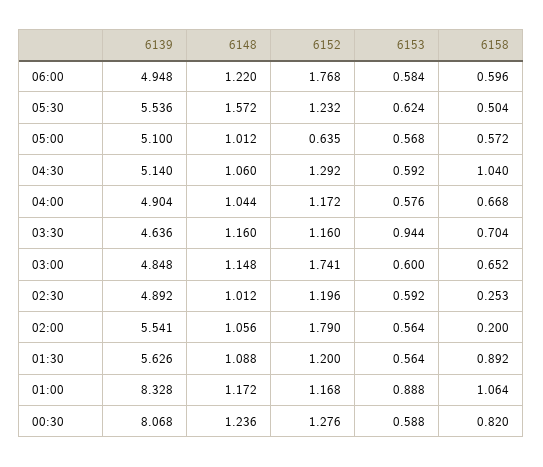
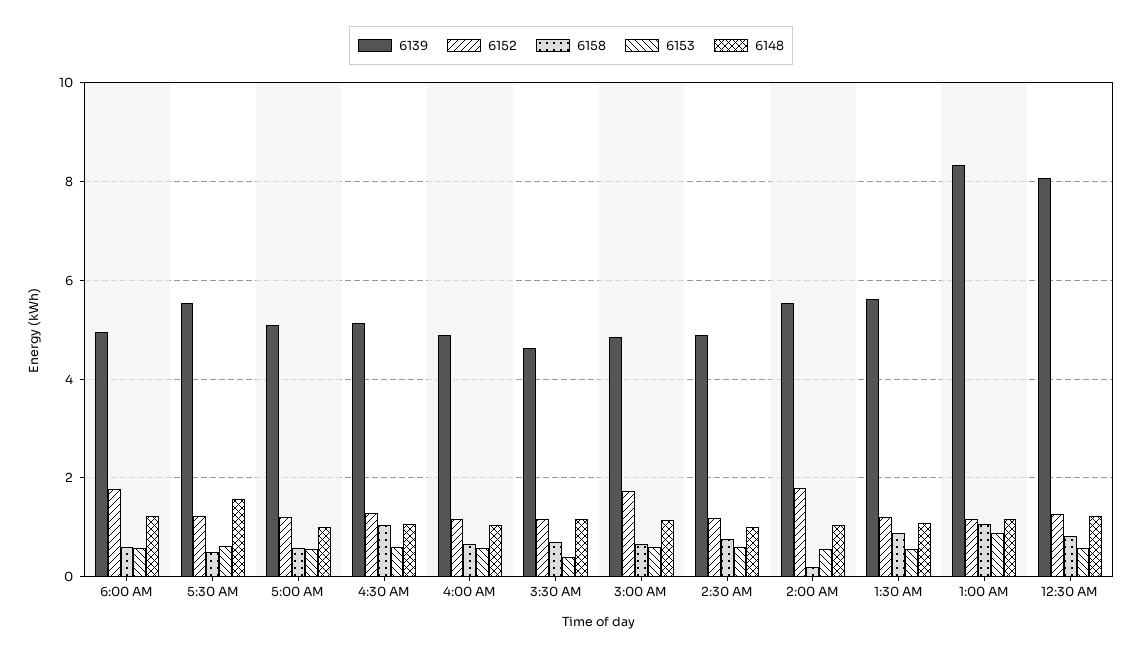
6152, 05:00: 0.635 -> 1.2
6153, 03:30: 0.944 -> 0.4
6158, 02:30: 0.253 -> 0.8

